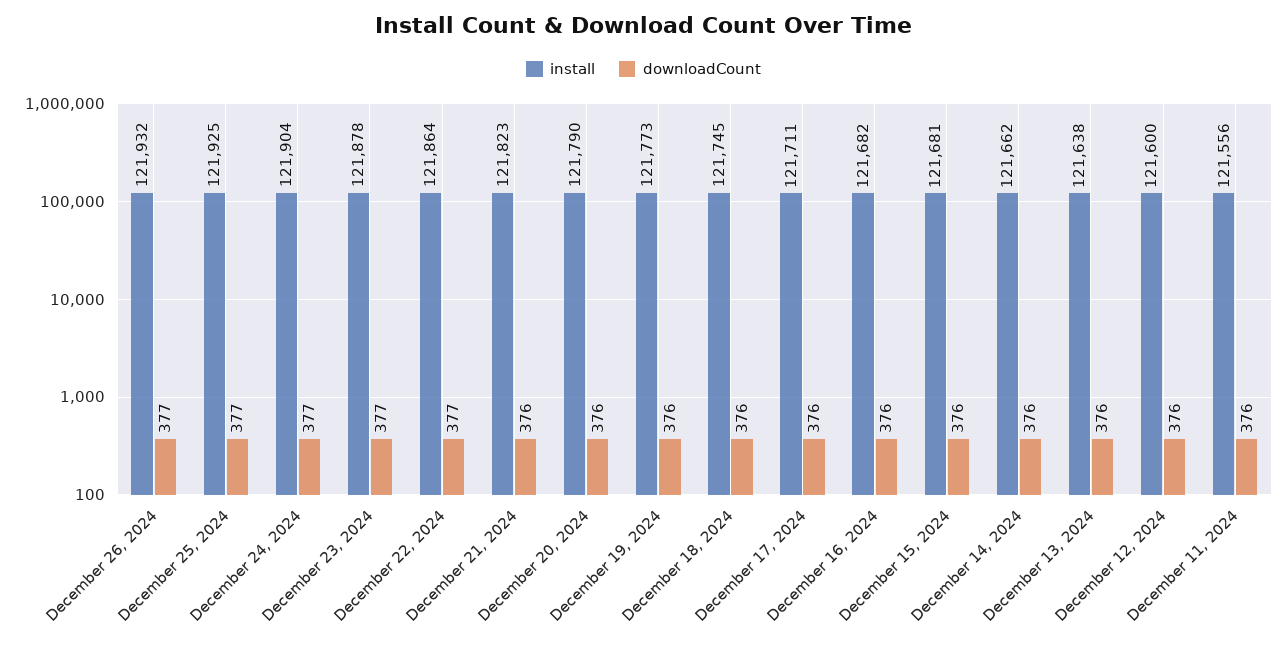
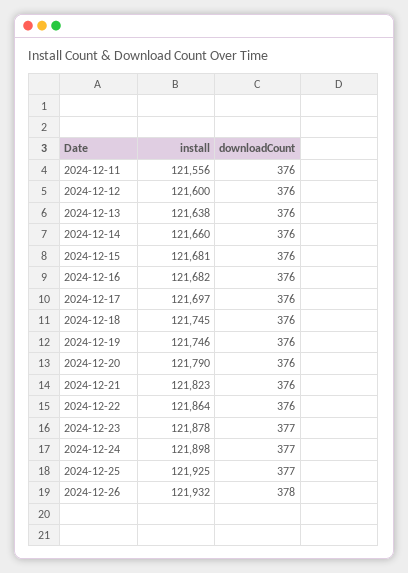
downloadCount, December 26, 2024: 377 -> 378
install, December 24, 2024: 121904 -> 121898
downloadCount, December 22, 2024: 377 -> 376
install, December 19, 2024: 121773 -> 121746
install, December 17, 2024: 121711 -> 121697
install, December 14, 2024: 121662 -> 121660

